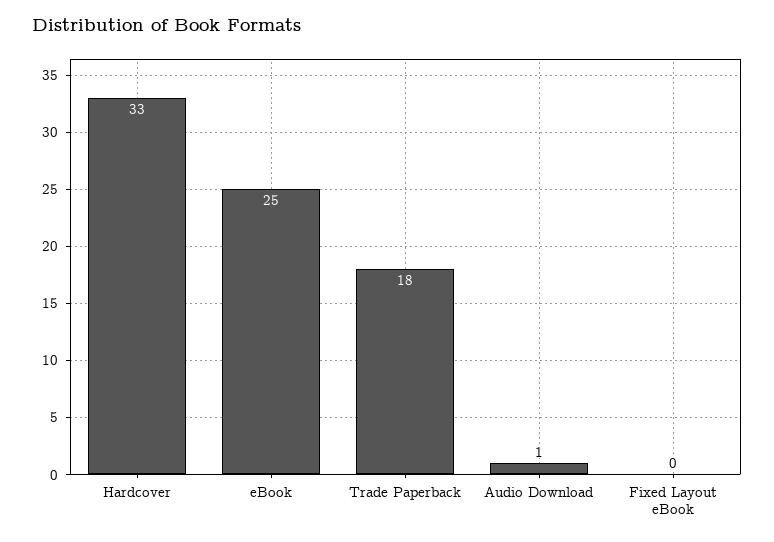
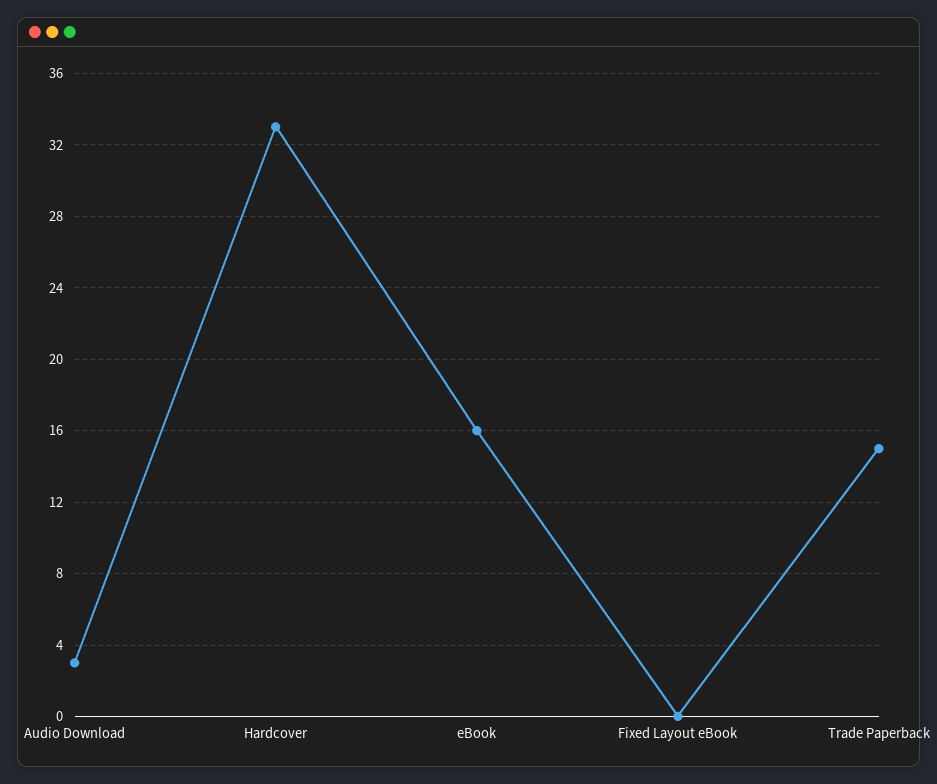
eBook: 25 -> 16
Trade Paperback: 18 -> 15
Audio Download: 1 -> 3

